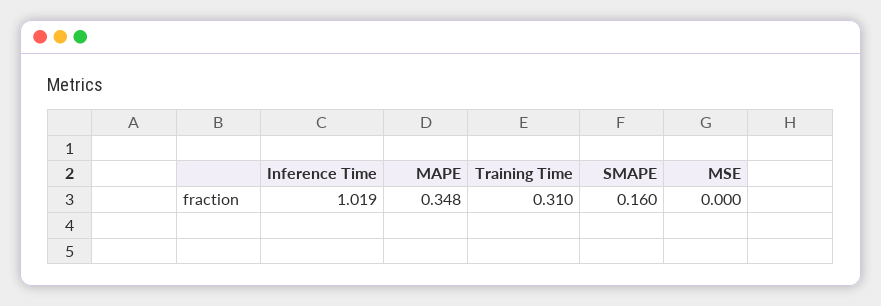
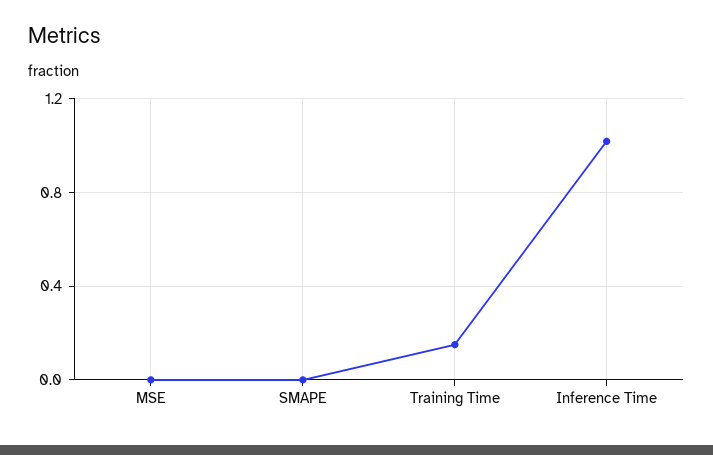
MAPE: 0.348 -> none
Training Time: 0.31 -> 0.15
SMAPE: 0.16 -> 0

